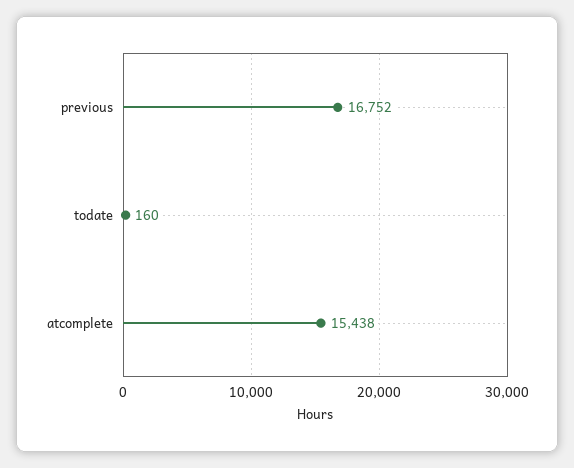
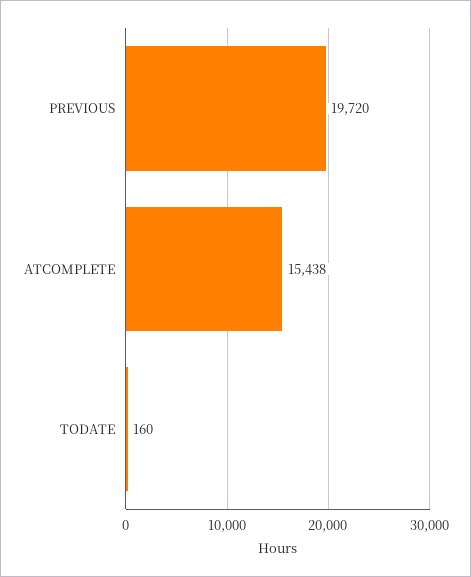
previous: 16752 -> 19720

